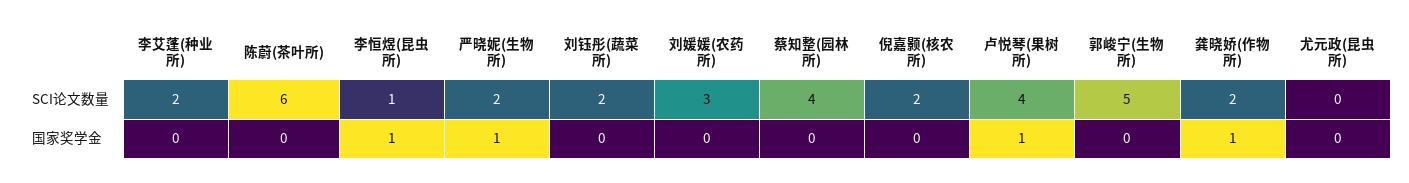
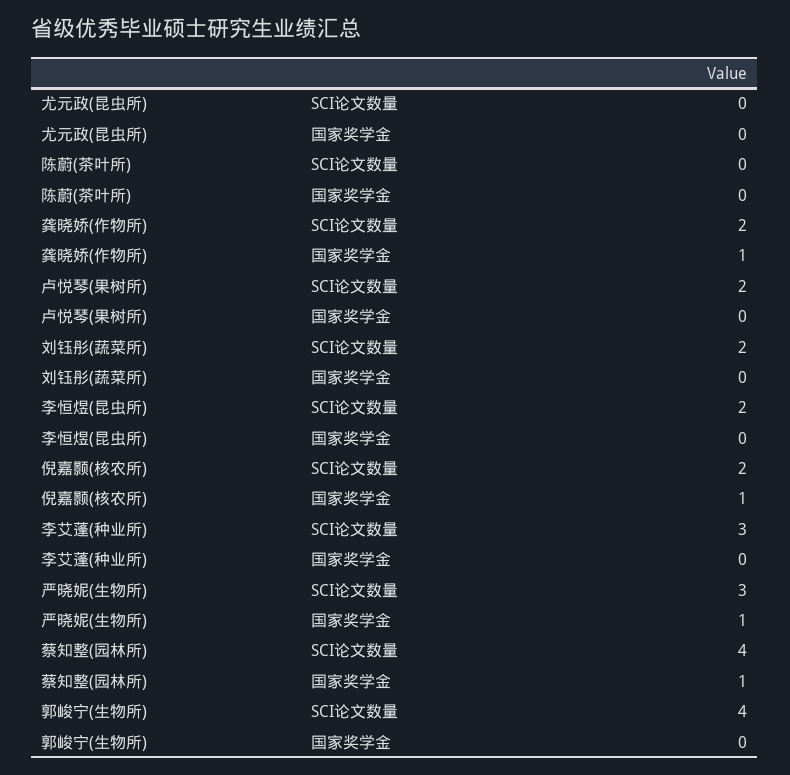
李艾蓬(种业所), SCI论文数量: 2 -> 3
陈蔚(茶叶所), SCI论文数量: 6 -> 0
李恒煜(昆虫所), SCI论文数量: 1 -> 2
严晓妮(生物所), SCI论文数量: 2 -> 3
刘媛媛(农药所), SCI论文数量: 3 -> none
卢悦琴(果树所), SCI论文数量: 4 -> 2
郭峻宁(生物所), SCI论文数量: 5 -> 4
李恒煜(昆虫所), 国家奖学金: 1 -> 0
刘媛媛(农药所), 国家奖学金: 0 -> none
蔡知整(园林所), 国家奖学金: 0 -> 1
倪嘉颢(核农所), 国家奖学金: 0 -> 1
卢悦琴(果树所), 国家奖学金: 1 -> 0

